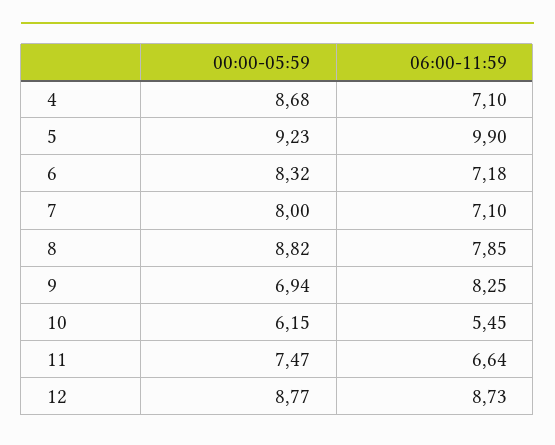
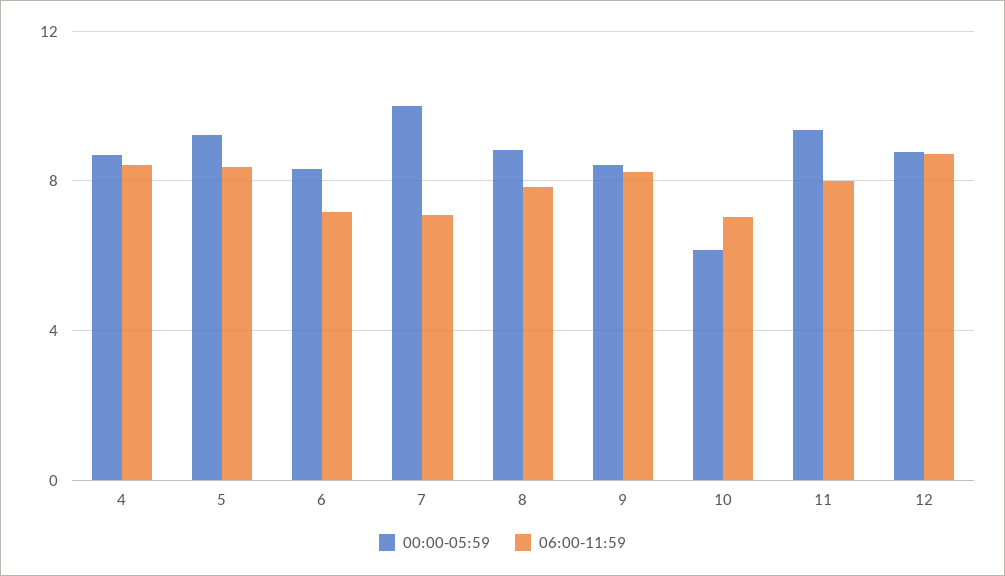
06:00-11:59, 4: 7.1 -> 8.5
06:00-11:59, 5: 9.9 -> 8.5
00:00-05:59, 7: 8 -> 10
00:00-05:59, 9: 6.94 -> 8.5
06:00-11:59, 10: 5.45 -> 7
00:00-05:59, 11: 7.47 -> 9.5
06:00-11:59, 11: 6.64 -> 8

